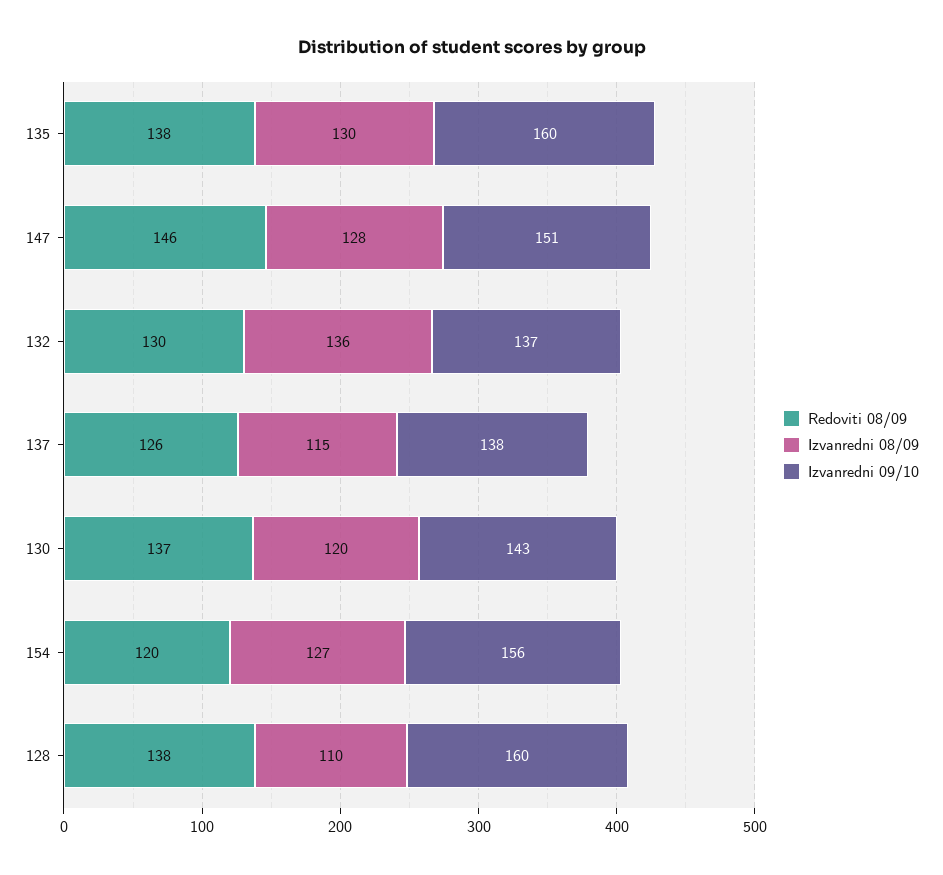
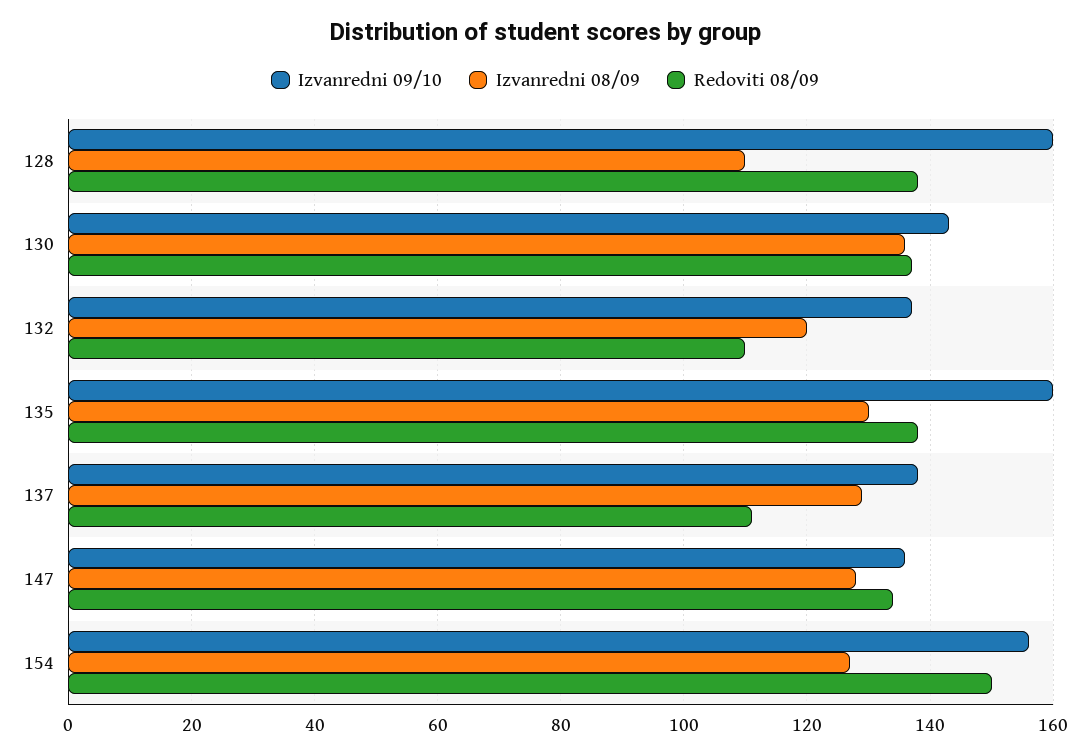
Redoviti 08/09, 147: 146 -> 135
Izvanredni 09/10, 147: 151 -> 135
Redoviti 08/09, 132: 130 -> 110
Izvanredni 08/09, 132: 136 -> 120
Redoviti 08/09, 137: 126 -> 110
Izvanredni 08/09, 137: 115 -> 130
Izvanredni 08/09, 130: 120 -> 135
Redoviti 08/09, 154: 120 -> 150

